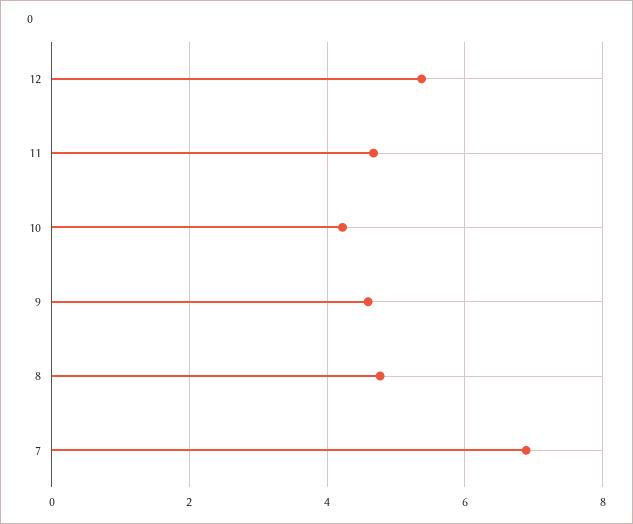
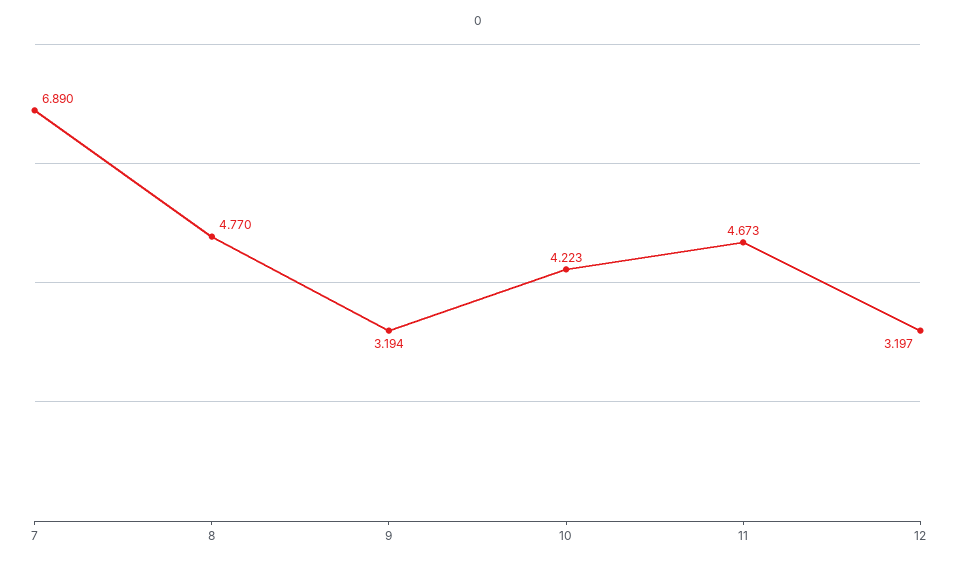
12: 5.4 -> 3.197
9: 4.6 -> 3.194

